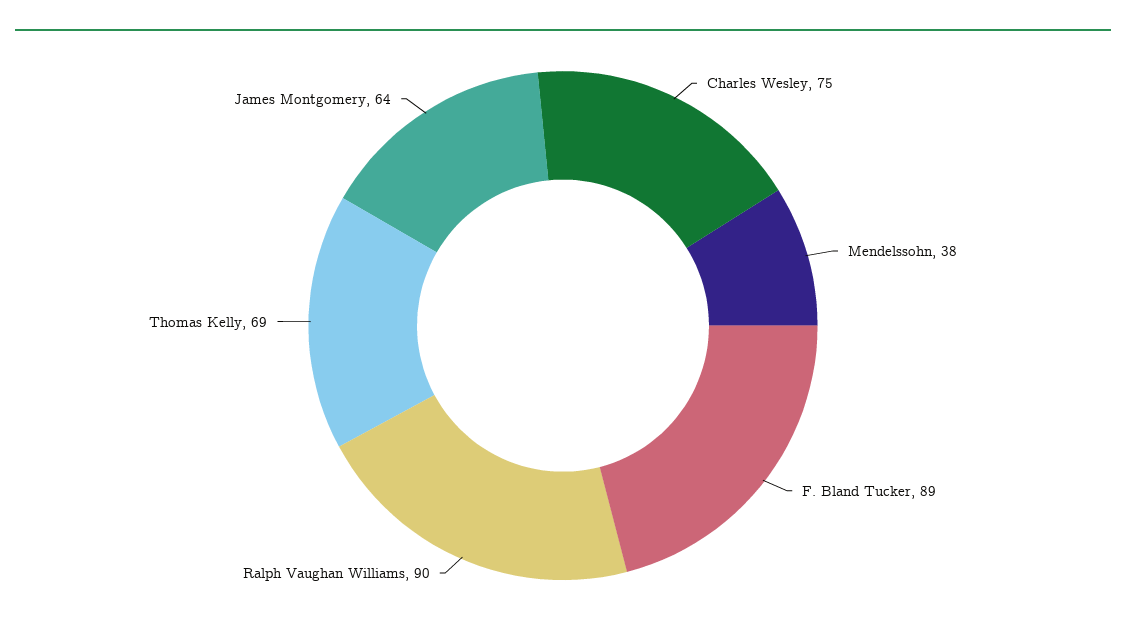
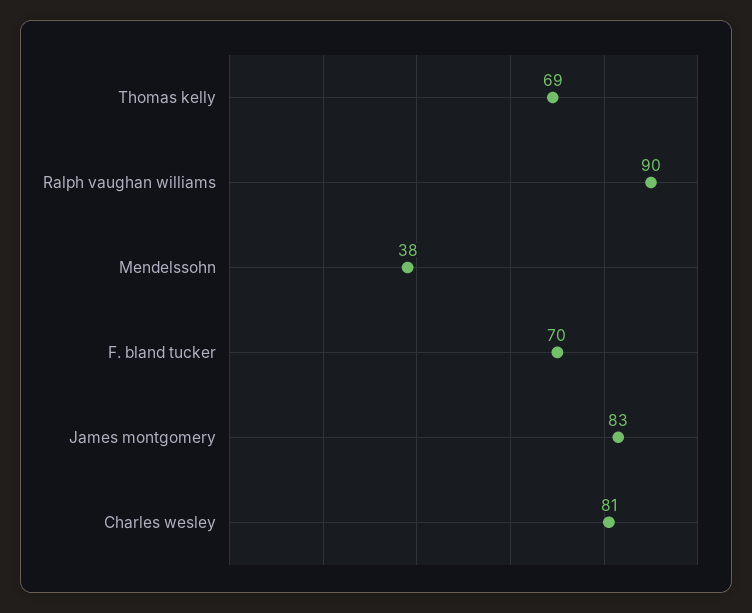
Charles Wesley: 75 -> 81
F. Bland Tucker: 89 -> 70
James Montgomery: 64 -> 83

